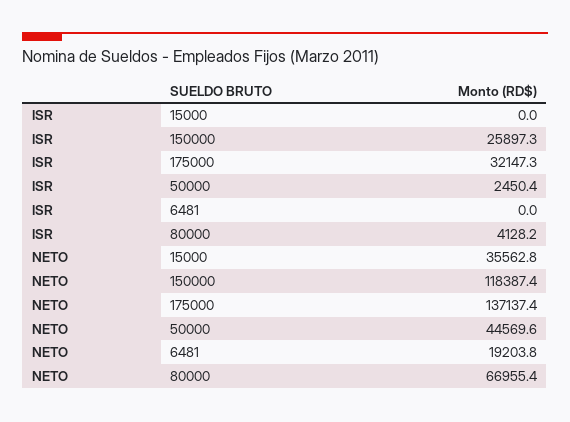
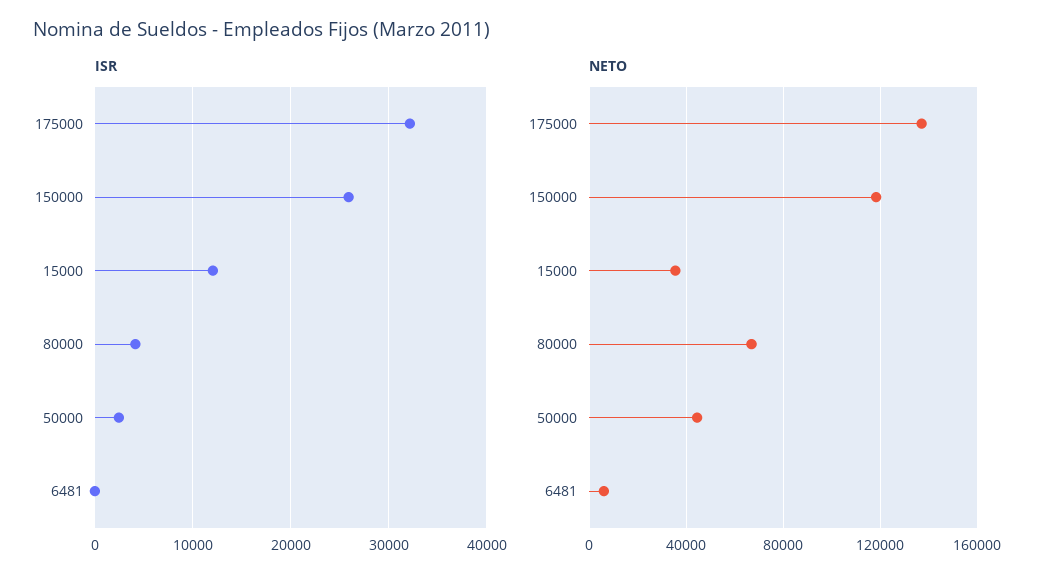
ISR, 15000: 0 -> 12000
NETO, 6481: 19203.8 -> 5000

